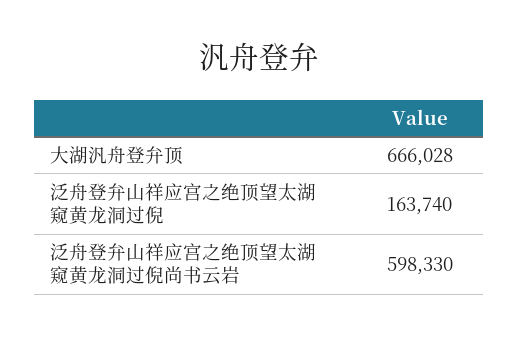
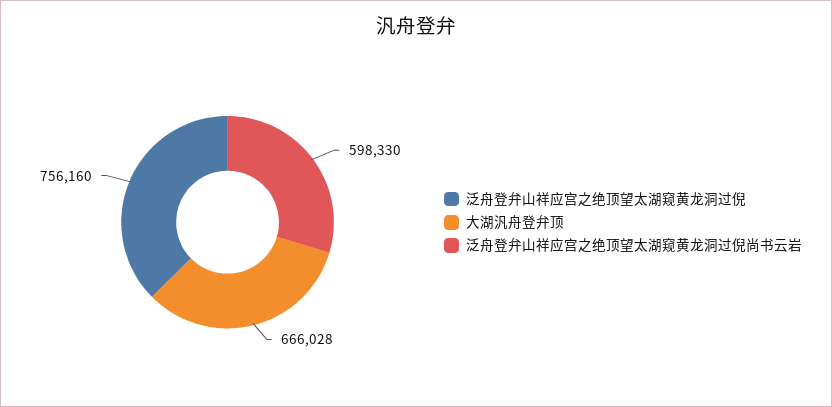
泛舟登弁山祥应宫之绝顶望太湖窥黄龙洞过倪: 163740 -> 756160

